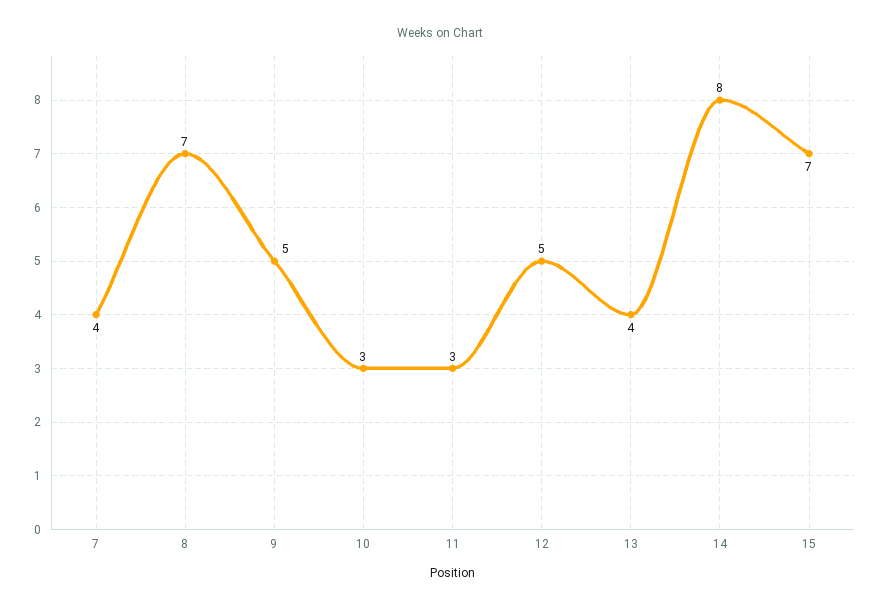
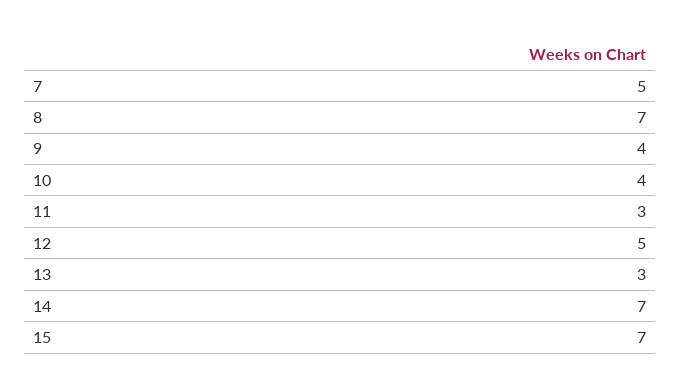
7: 4 -> 5
9: 5 -> 4
10: 3 -> 4
13: 4 -> 3
14: 8 -> 7

